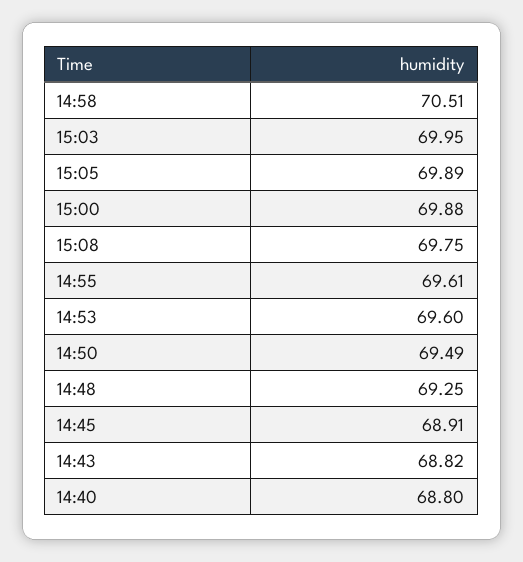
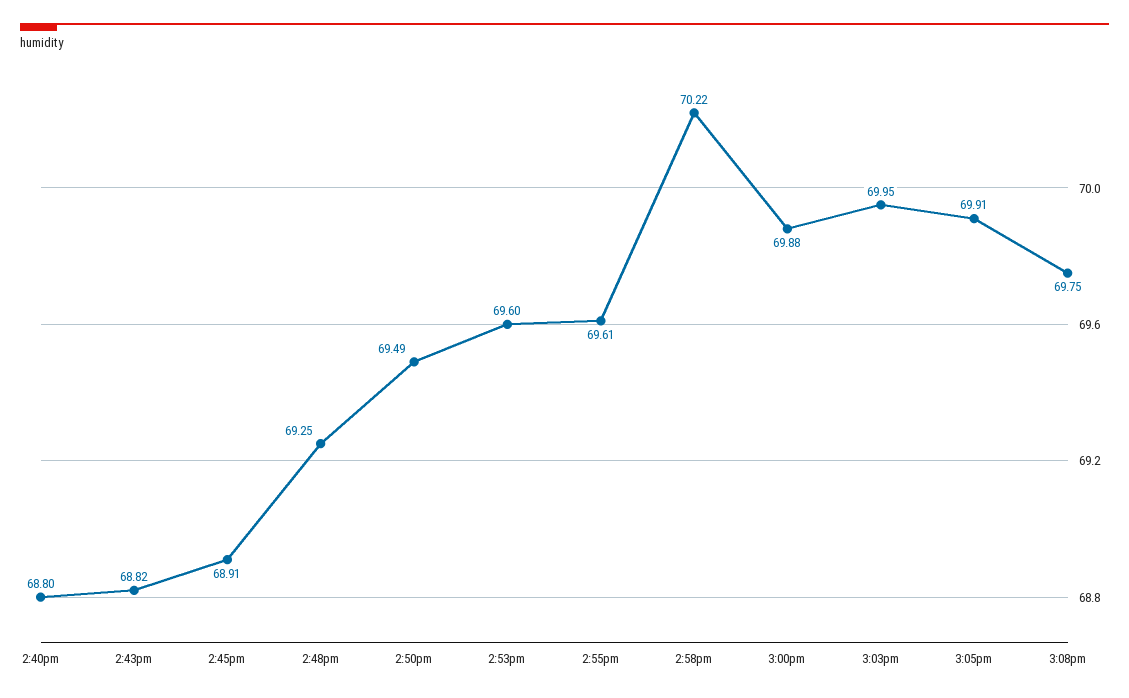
14:58: 70.51 -> 70.22
15:05: 69.89 -> 69.91

